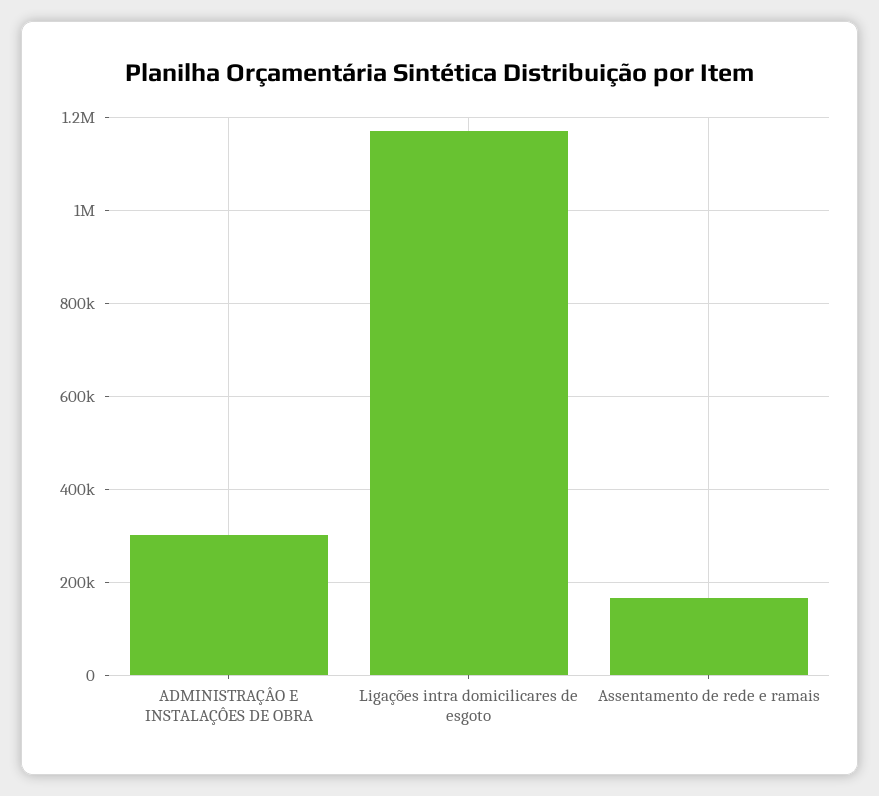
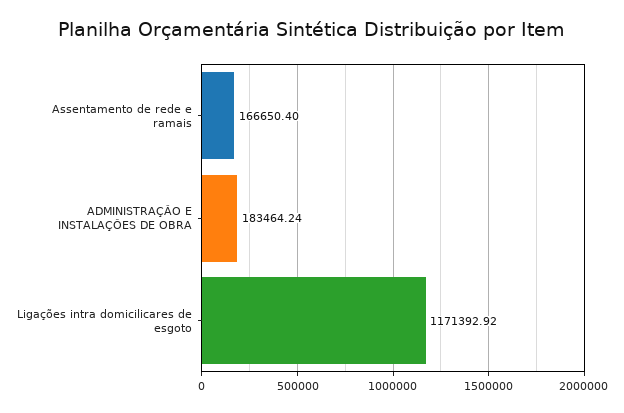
ADMINISTRAÇÂO E INSTALAÇÔES DE OBRA: 300000 -> 183464.24

